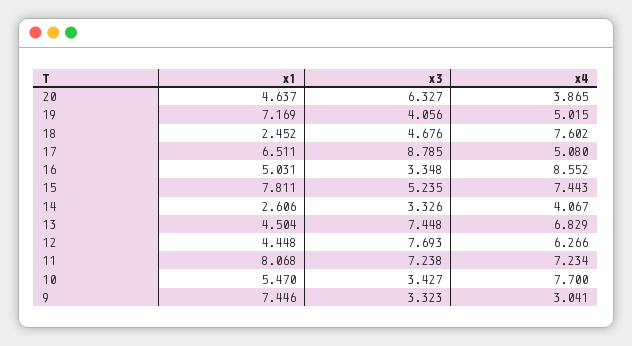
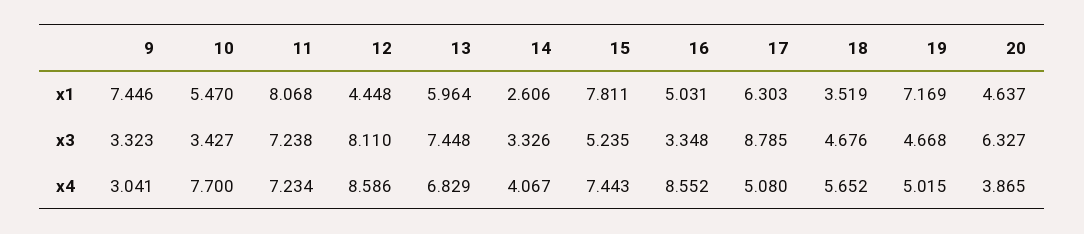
x3, 19: 4.056 -> 4.668
x1, 18: 2.452 -> 3.519
x4, 18: 7.602 -> 5.652
x1, 17: 6.511 -> 6.303
x1, 13: 4.504 -> 5.964
x3, 12: 7.693 -> 8.11
x4, 12: 6.266 -> 8.586

